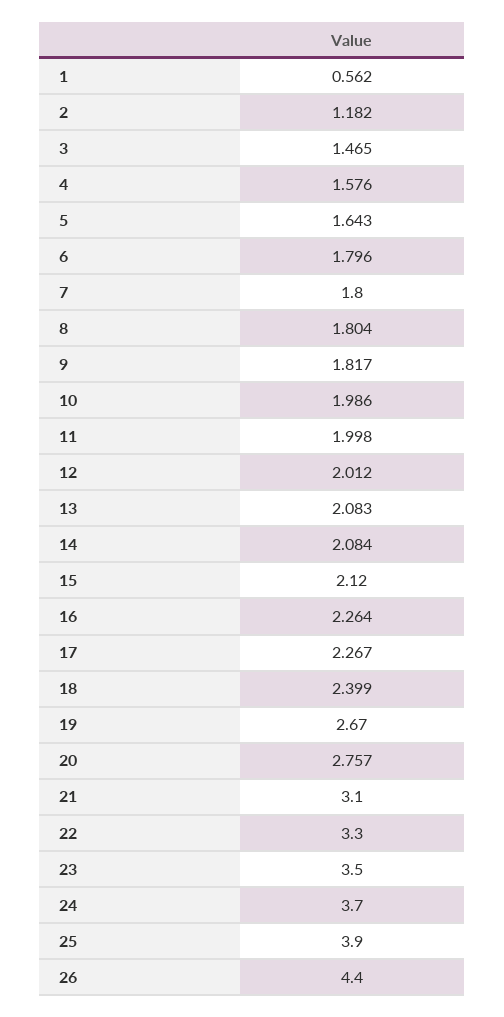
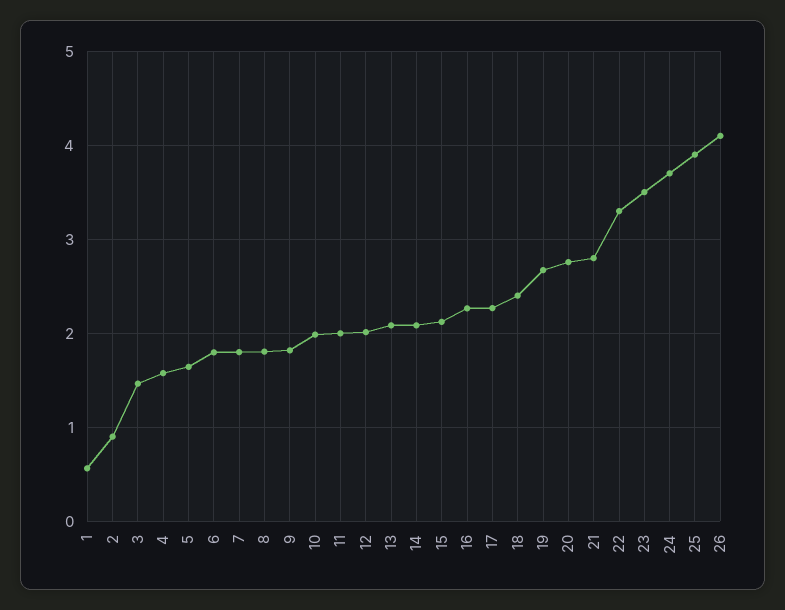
2: 1.182 -> 0.9
21: 3.1 -> 2.8
26: 4.4 -> 4.1

